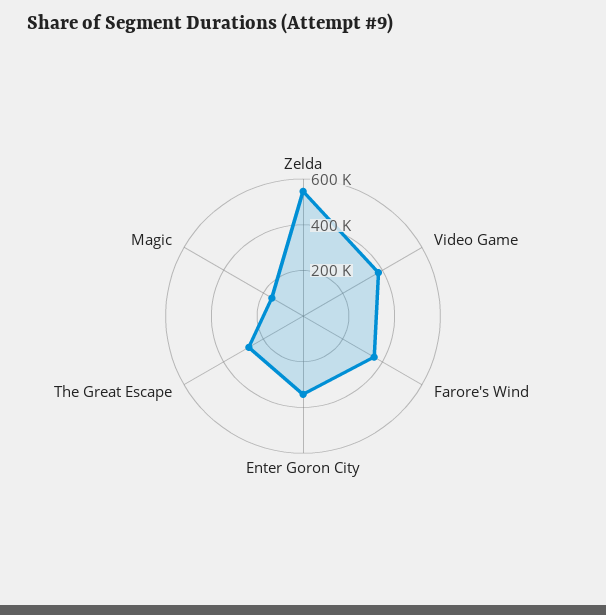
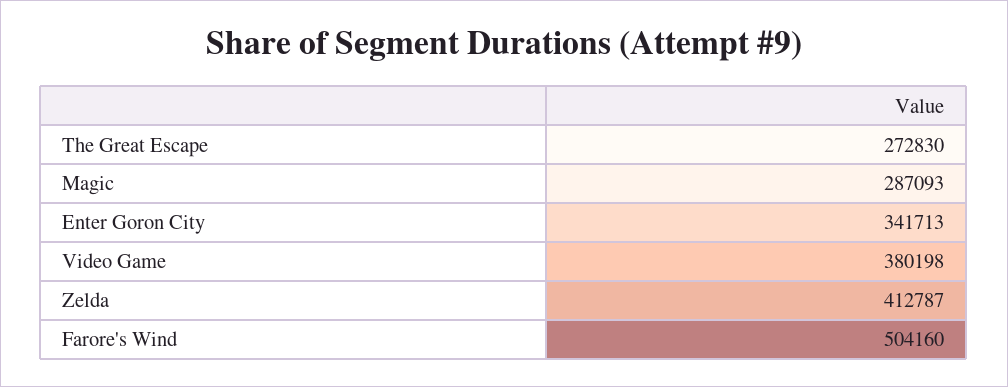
Zelda: 550000 -> 412787
Farore's Wind: 350000 -> 504160
Magic: 150000 -> 287093

